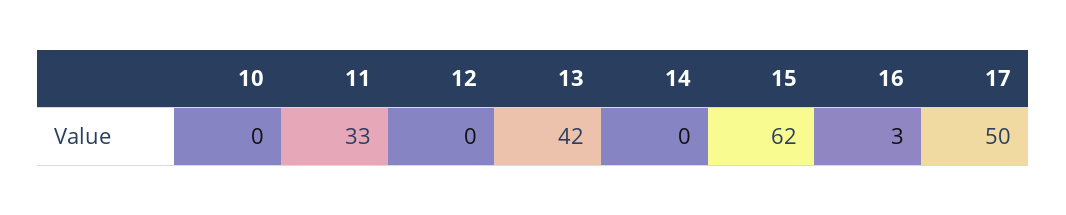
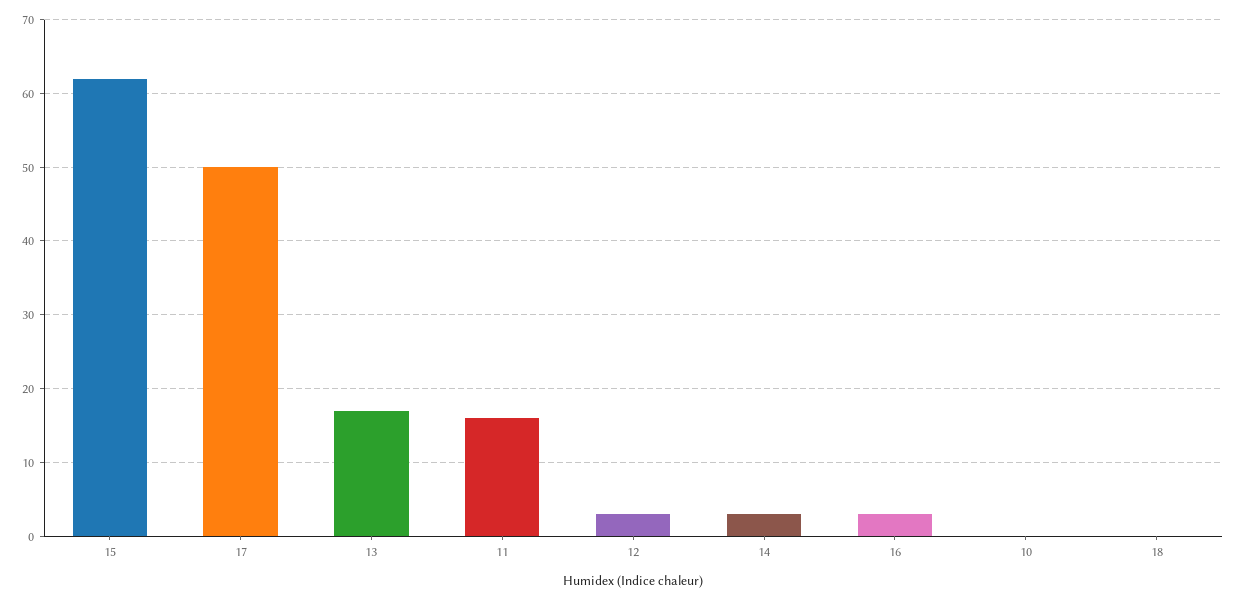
11: 33 -> 16
12: 0 -> 3
13: 42 -> 17
14: 0 -> 3
18: none -> 0

